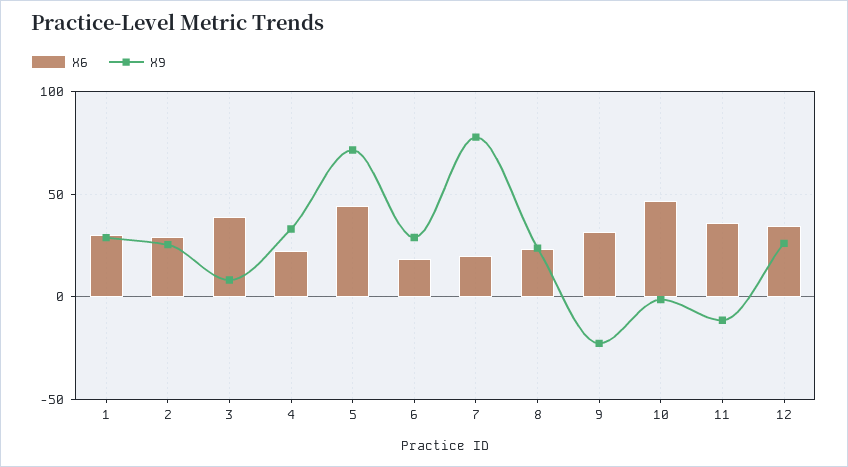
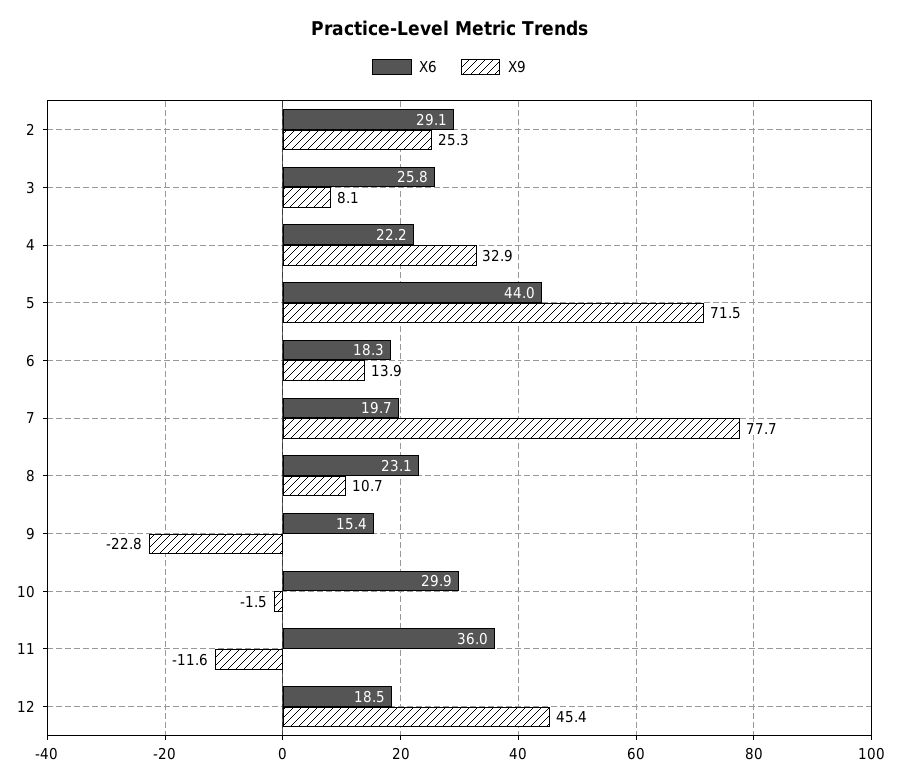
X6, 1: 30 -> none
X9, 1: 30 -> none
X6, 3: 40 -> 25.8
X9, 6: 30 -> 13.9
X9, 8: 25 -> 10.7
X6, 9: 30 -> 15.4
X6, 10: 45 -> 29.9
X6, 12: 35 -> 18.5
X9, 12: 25 -> 45.4

